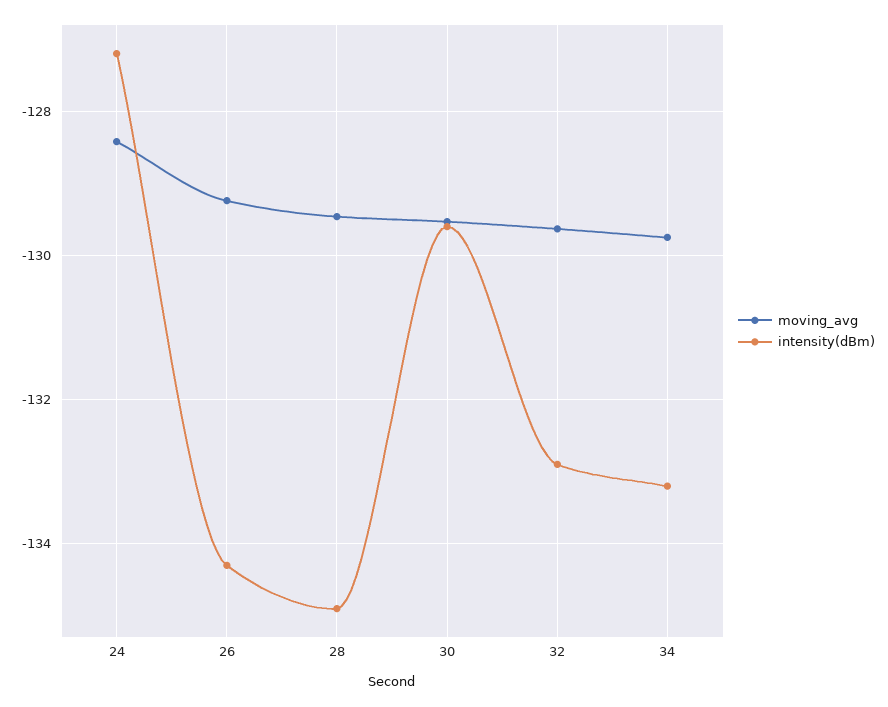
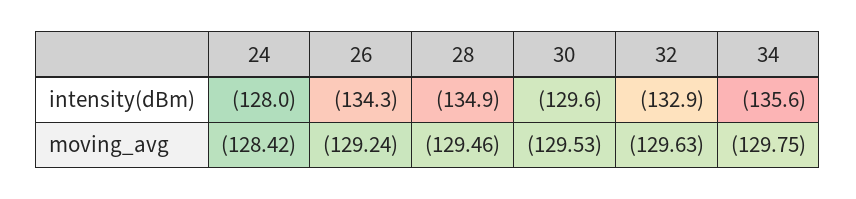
intensity(dBm), 24: -127.2 -> -128
intensity(dBm), 34: -133.2 -> -135.6

